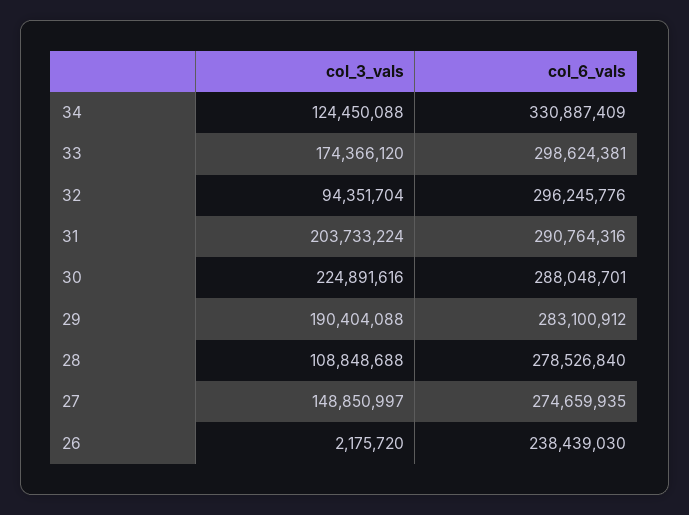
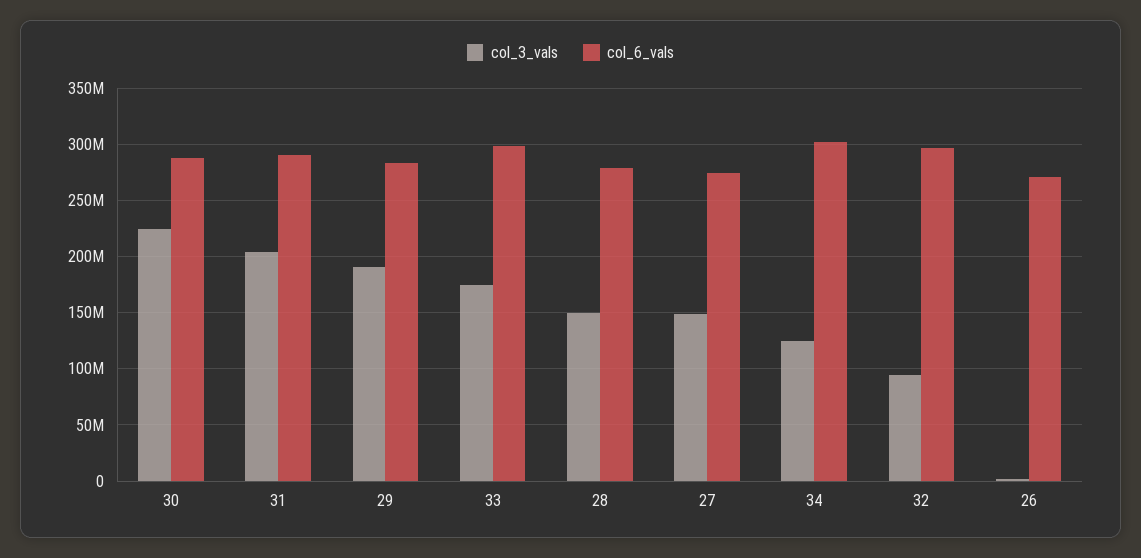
col_6_vals, 34: 330887409 -> 300000000
col_3_vals, 28: 108848688 -> 150000000
col_6_vals, 26: 238439030 -> 270000000

